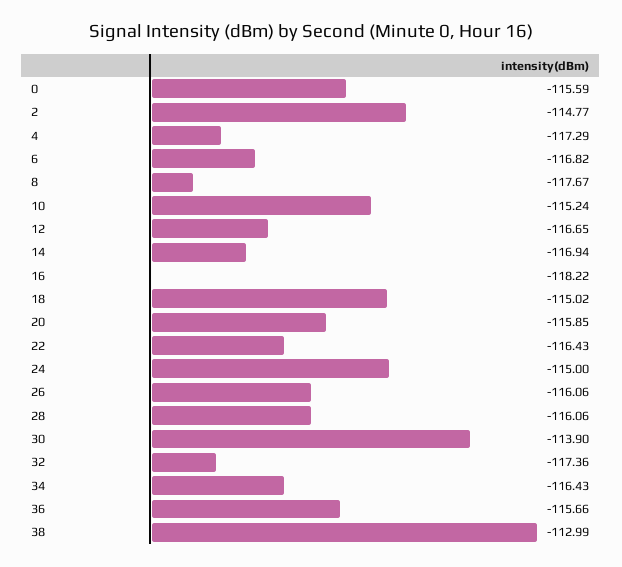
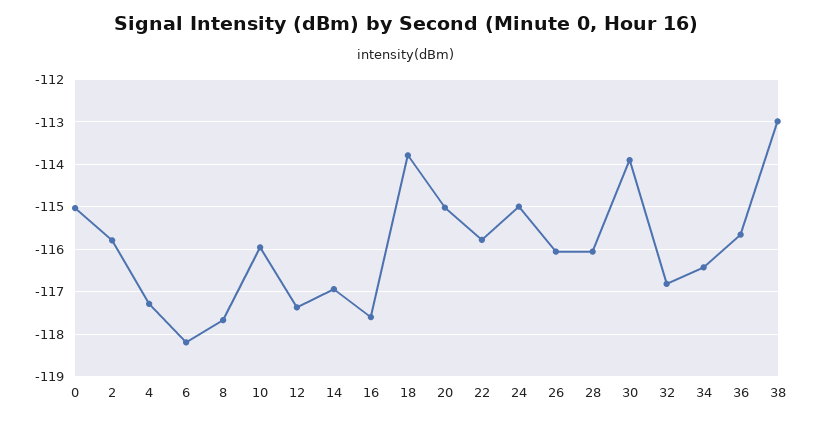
0: -115.59 -> -115
2: -114.77 -> -115.8
6: -116.82 -> -118.2
10: -115.24 -> -116
12: -116.65 -> -117.4
16: -118.22 -> -117.6
18: -115.02 -> -113.8
20: -115.85 -> -115
22: -116.43 -> -115.8
32: -117.36 -> -116.8

